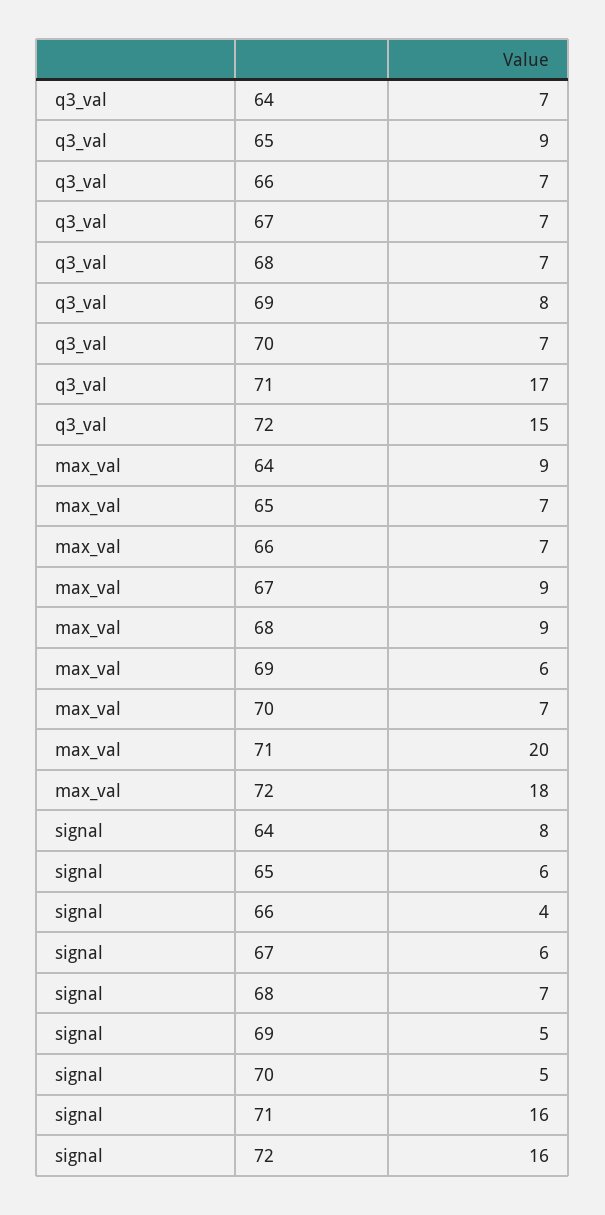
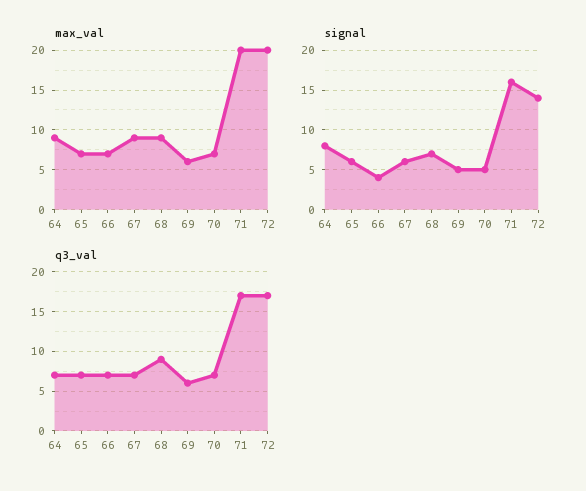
q3_val, 65: 9 -> 7
q3_val, 68: 7 -> 9
q3_val, 69: 8 -> 6
q3_val, 72: 15 -> 17
max_val, 72: 18 -> 20
signal, 72: 16 -> 14

